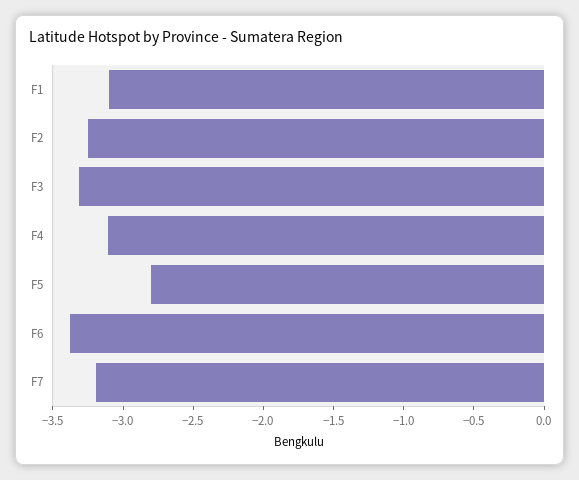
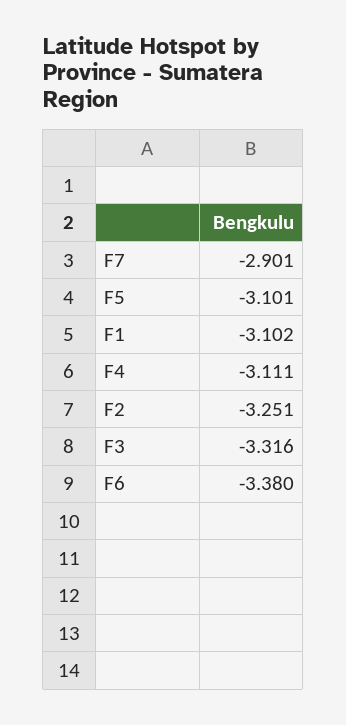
F5: -2.8 -> -3.101
F7: -3.2 -> -2.901

